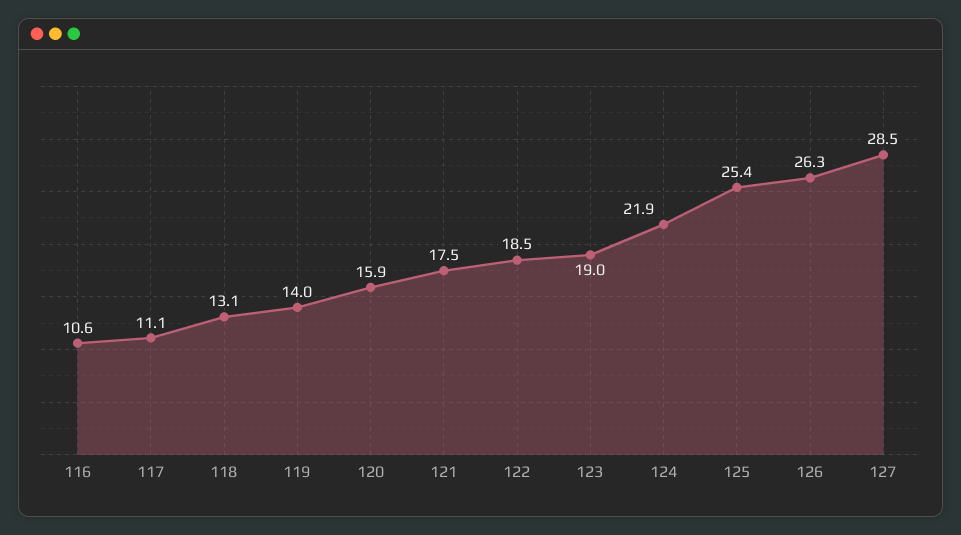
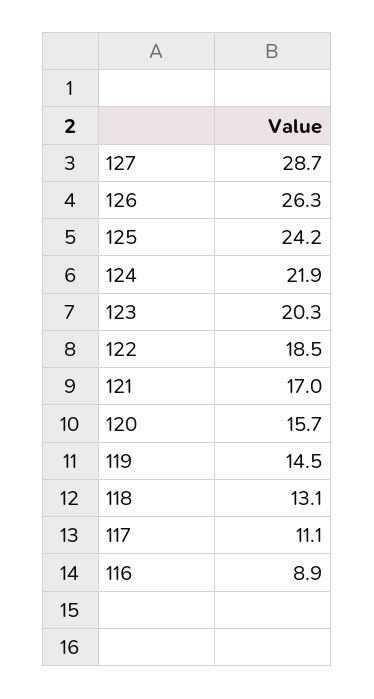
116: 10.6 -> 8.9
119: 14 -> 14.5
120: 15.9 -> 15.7
121: 17.5 -> 17
123: 19 -> 20.3
125: 25.4 -> 24.2
127: 28.5 -> 28.7

